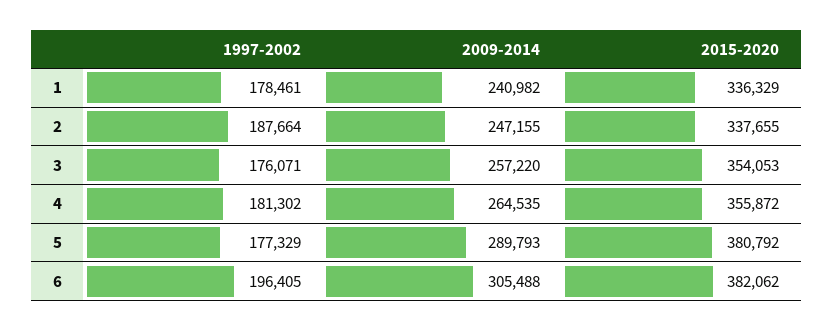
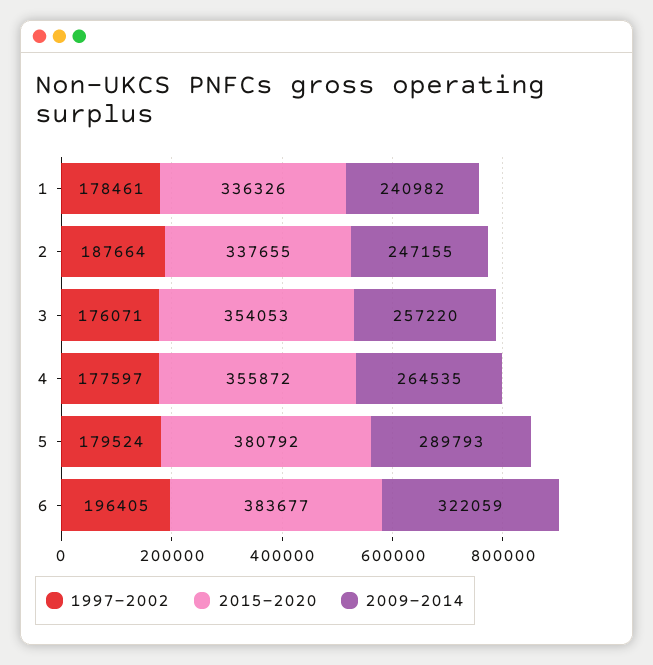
2015-2020, 1: 336329 -> 336326
1997-2002, 4: 181302 -> 177597
1997-2002, 5: 177329 -> 179524
2009-2014, 6: 305488 -> 322059
2015-2020, 6: 382062 -> 383677

